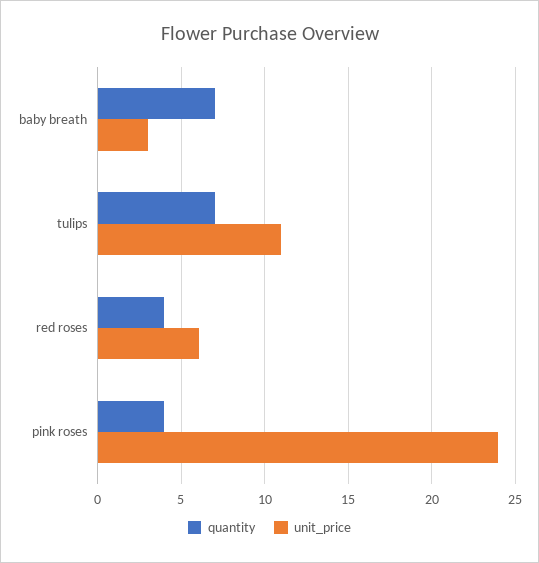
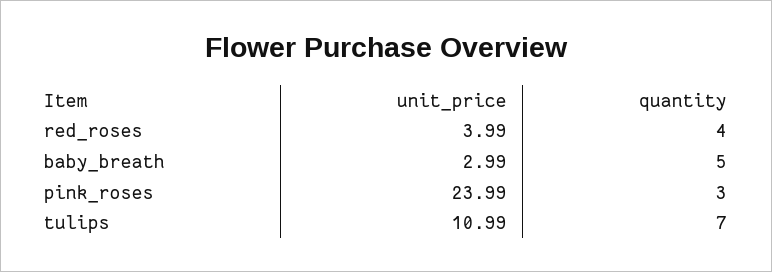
quantity, baby breath: 7 -> 5
unit_price, red roses: 6 -> 3.99
quantity, pink roses: 4 -> 3

